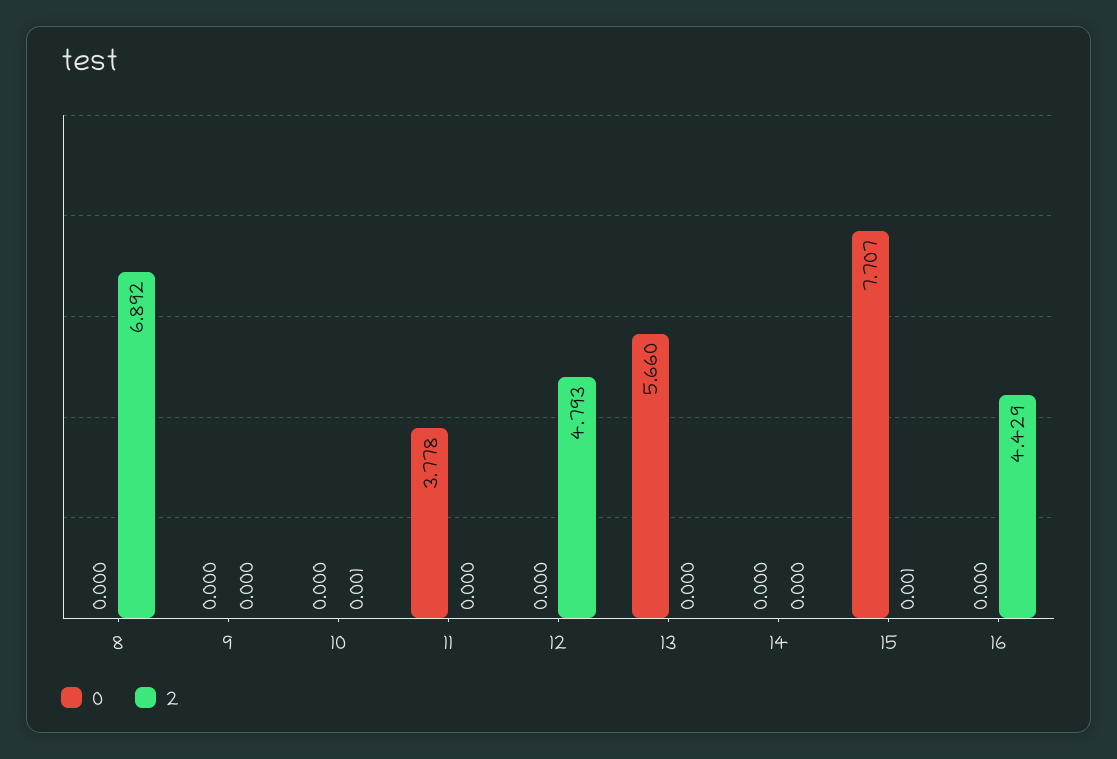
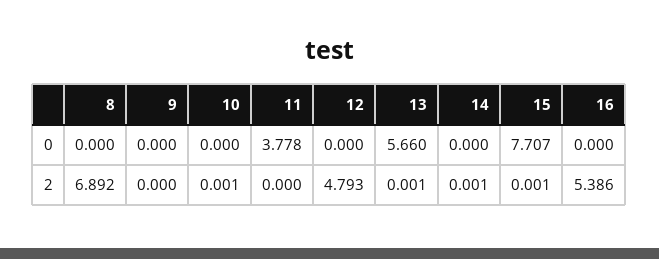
2, 13: 0 -> 0.001
2, 14: 0 -> 0.001
2, 16: 4.429 -> 5.386

